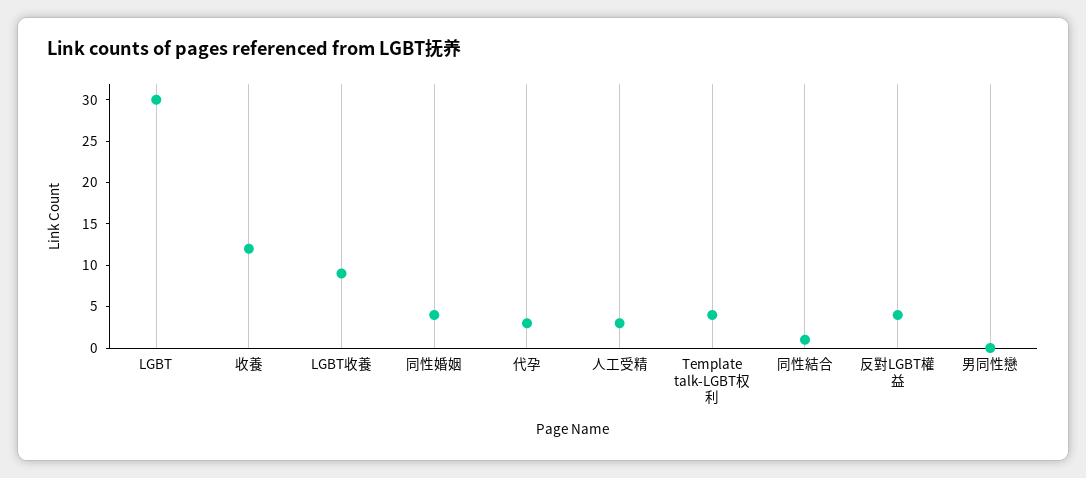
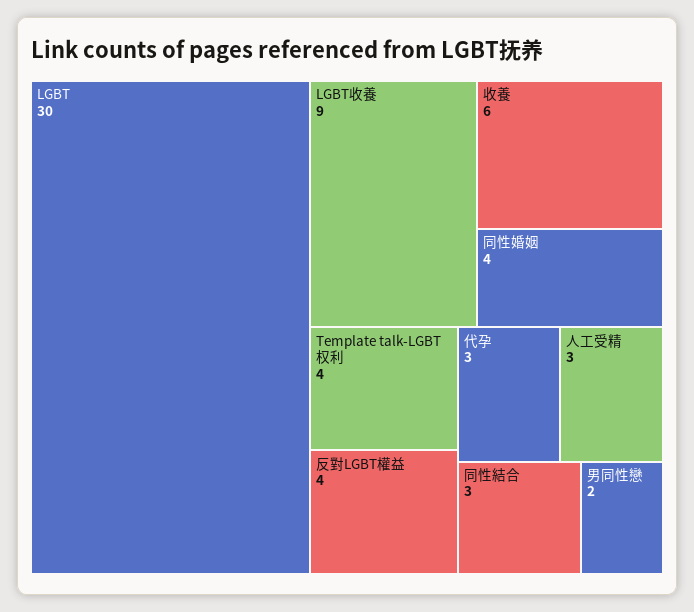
收養: 12 -> 6
同性結合: 1 -> 3
男同性戀: 0 -> 2

